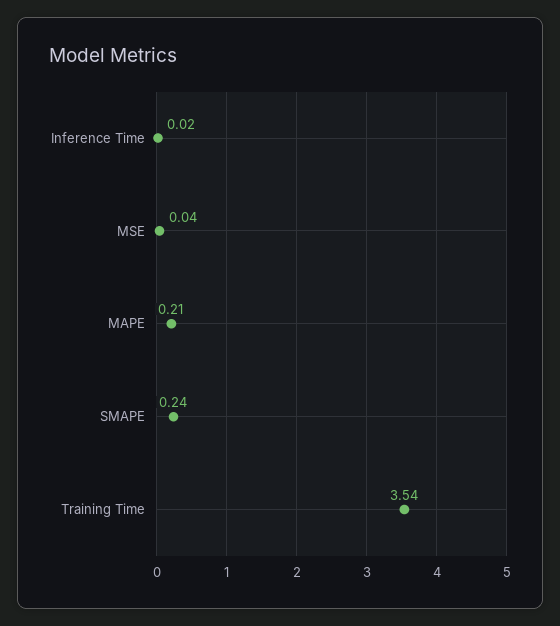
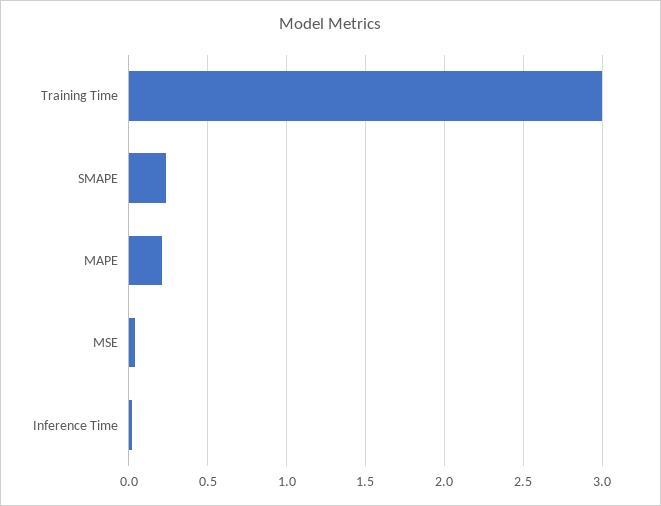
Training Time: 3.54 -> 3

